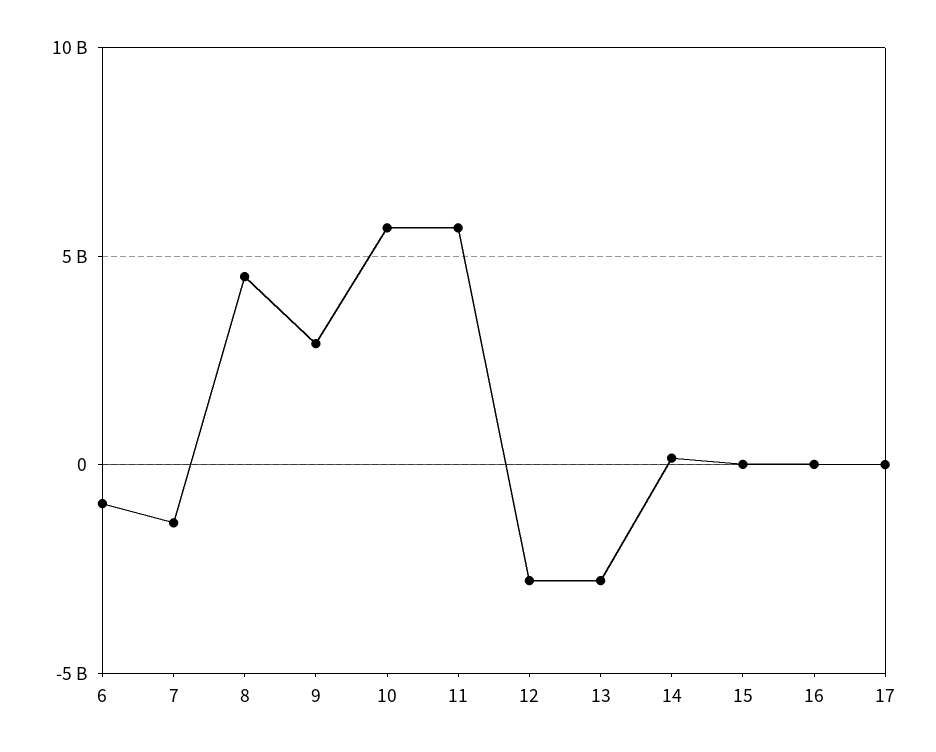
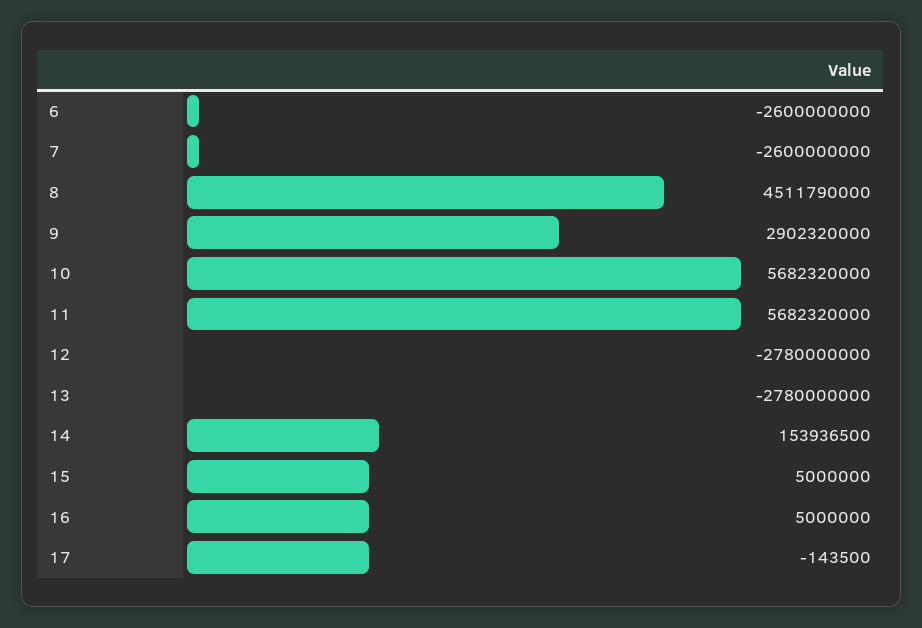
6: -1000000000 -> -2600000000
7: -1500000000 -> -2600000000

